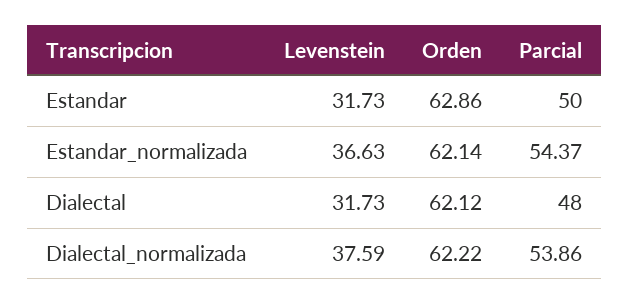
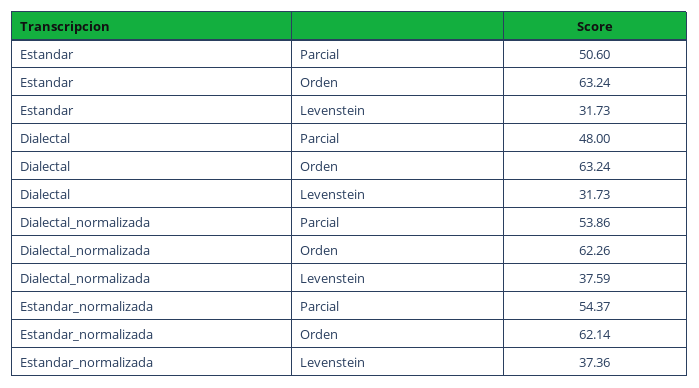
Orden, Estandar: 62.86 -> 63.24
Parcial, Estandar: 50 -> 50.6
Levenstein, Estandar_normalizada: 36.63 -> 37.36
Orden, Dialectal: 62.12 -> 63.24
Orden, Dialectal_normalizada: 62.22 -> 62.26

